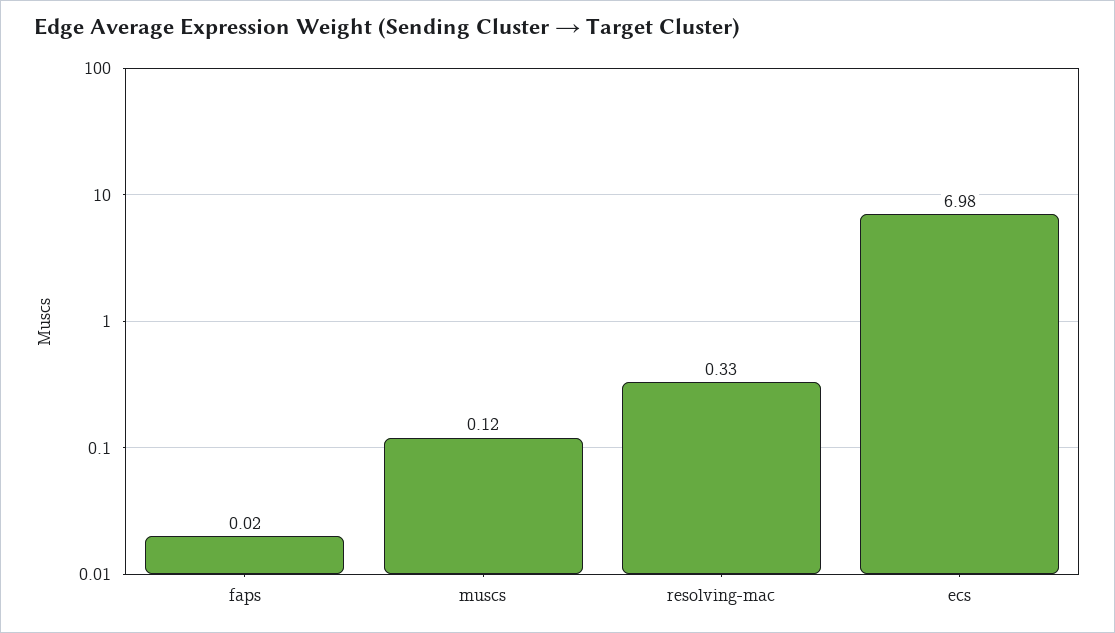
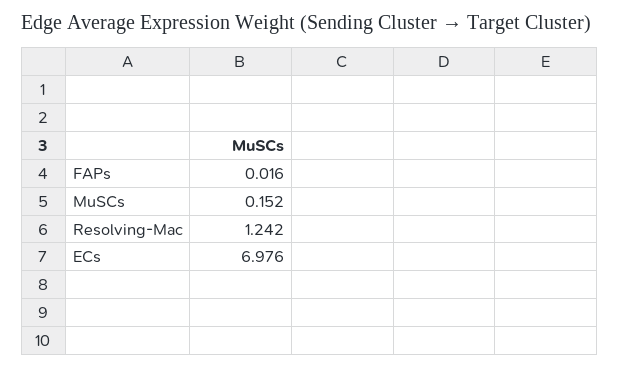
muscs: 0.12 -> 0.152
resolving-mac: 0.33 -> 1.242

